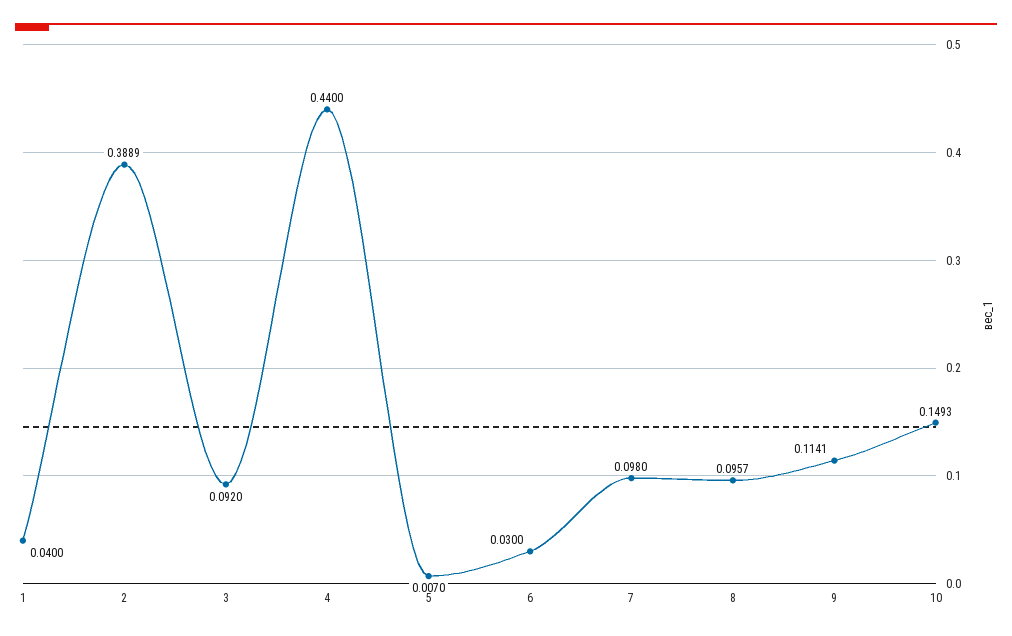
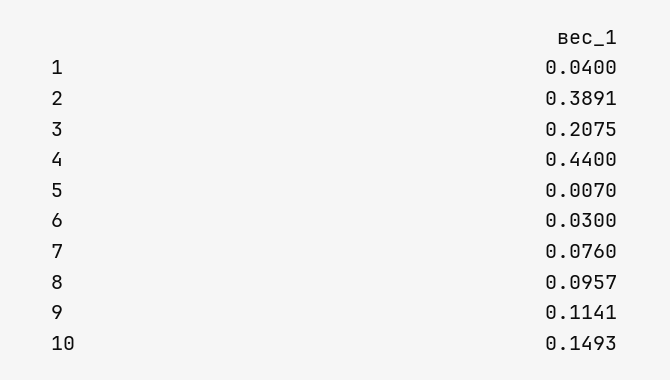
2: 0.3889 -> 0.3891
3: 0.092 -> 0.2075
7: 0.098 -> 0.076

